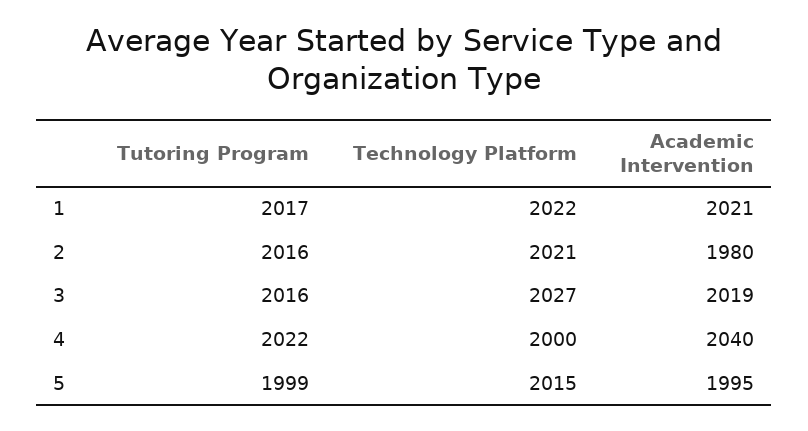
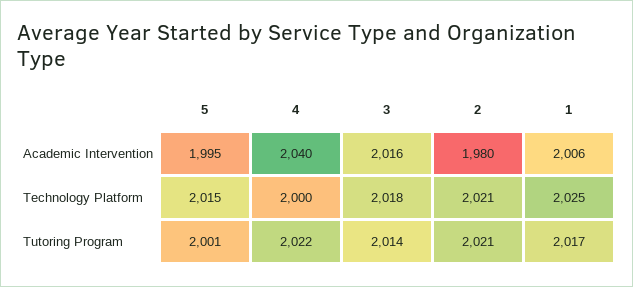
Technology Platform, 1: 2022 -> 2025
Academic Intervention, 1: 2021 -> 2006
Tutoring Program, 2: 2016 -> 2021
Tutoring Program, 3: 2016 -> 2014
Technology Platform, 3: 2027 -> 2018
Academic Intervention, 3: 2019 -> 2016
Tutoring Program, 5: 1999 -> 2001

